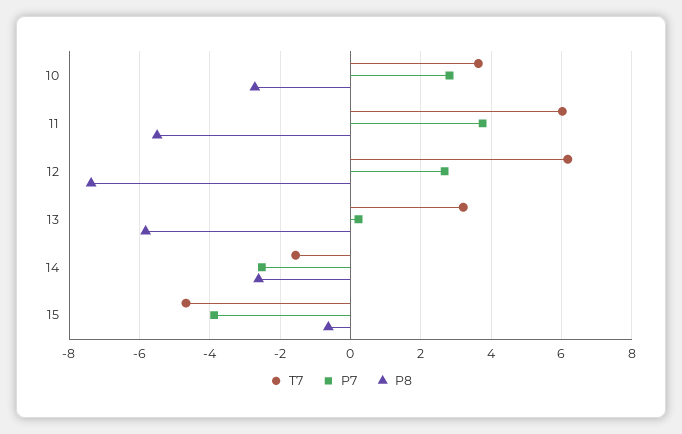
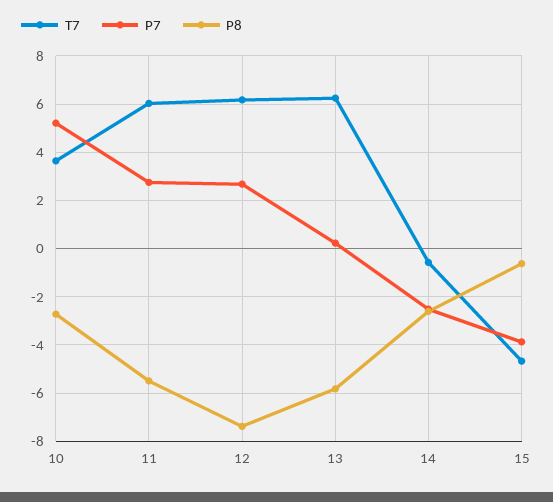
P7, 10: 2.8 -> 5.25
P7, 11: 3.8 -> 2.75
T7, 13: 3.2 -> 6.25
T7, 14: -1.6 -> -0.5

